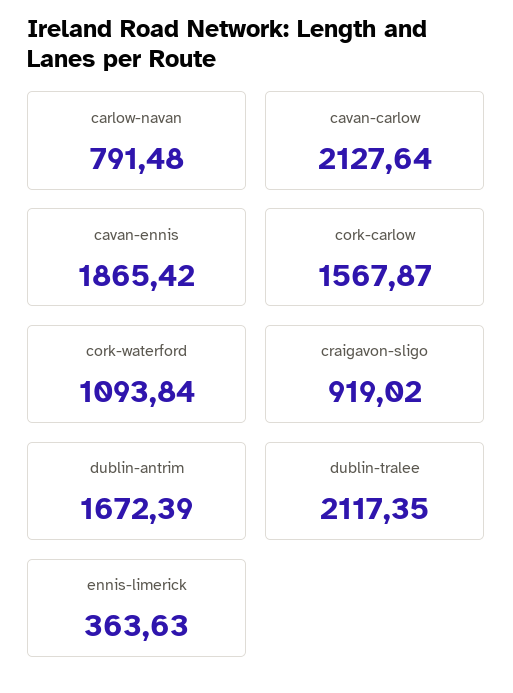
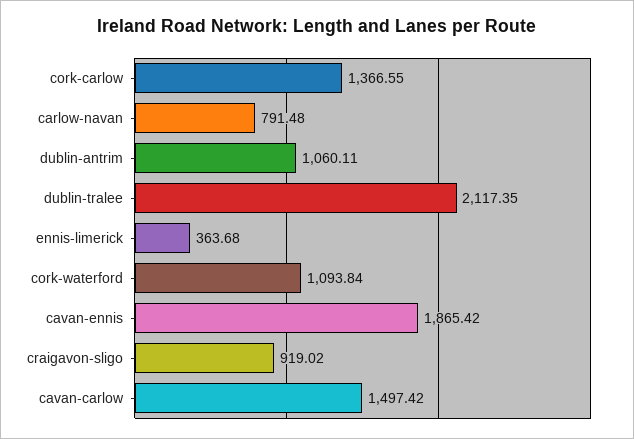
cavan-carlow: 2127.64 -> 1497.42
cork-carlow: 1567.87 -> 1366.55
dublin-antrim: 1672.39 -> 1060.11
ennis-limerick: 363.63 -> 363.68

